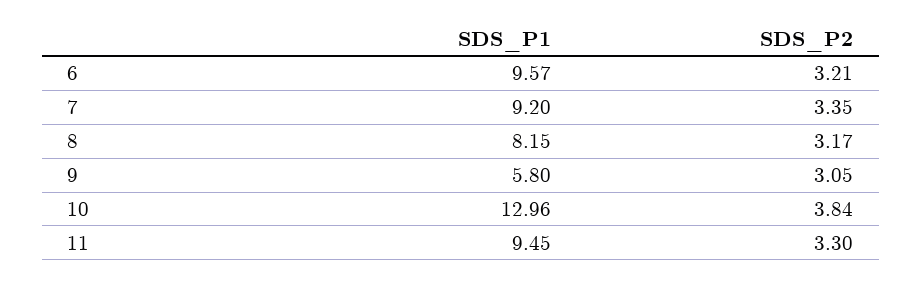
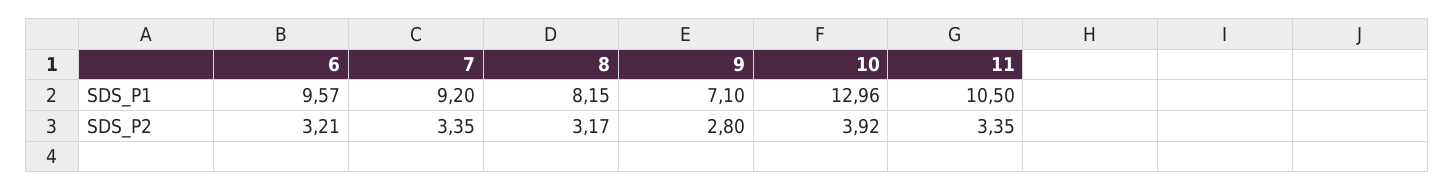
SDS_P1, 9: 5.8 -> 7.1
SDS_P2, 9: 3.05 -> 2.8
SDS_P2, 10: 3.84 -> 3.92
SDS_P1, 11: 9.45 -> 10.5
SDS_P2, 11: 3.3 -> 3.35

